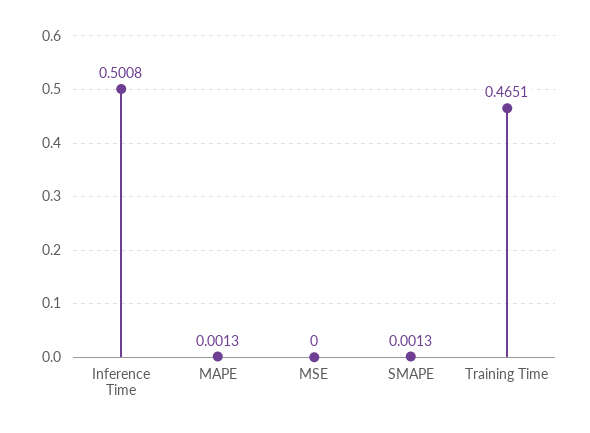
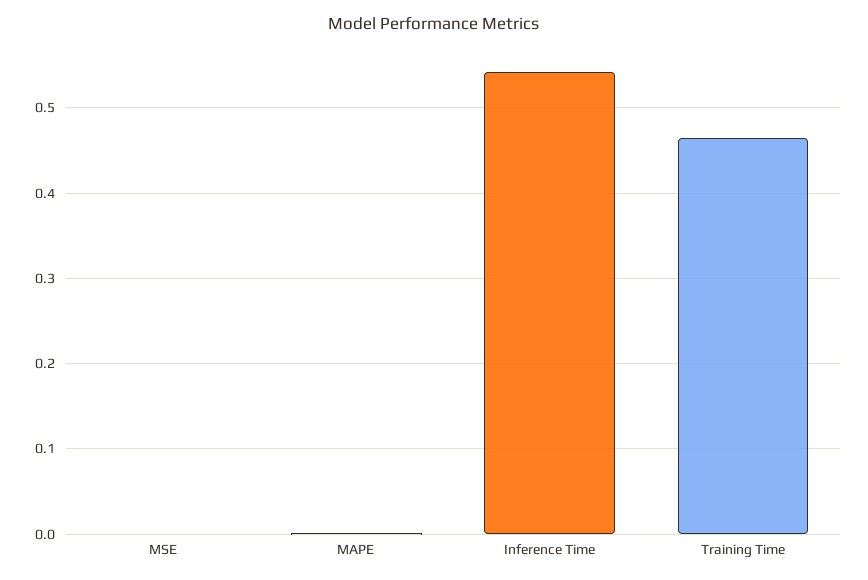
Inference Time: 0.5008 -> 0.54
SMAPE: 0.0013 -> none

